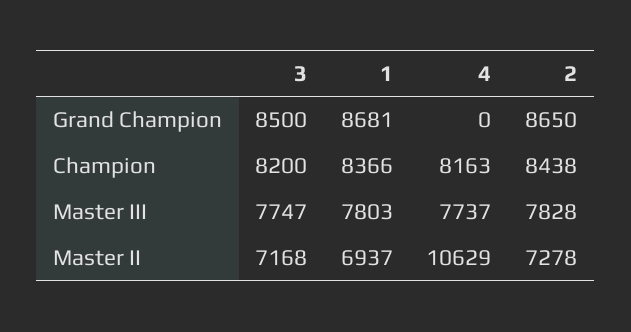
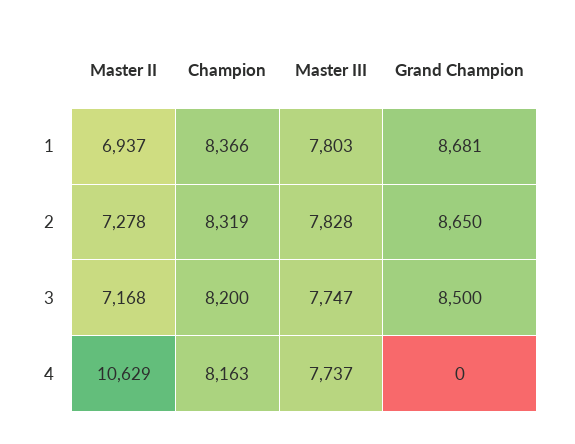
2, Champion: 8438 -> 8319

